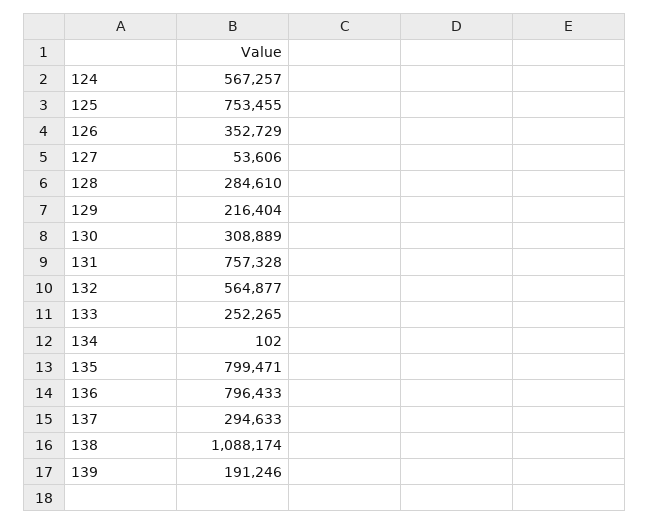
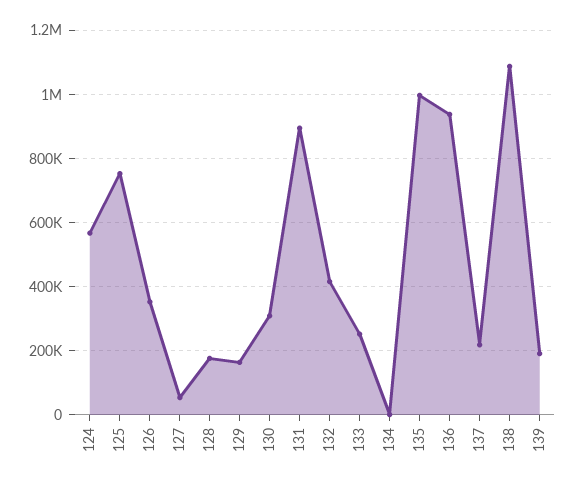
128: 284610 -> 180000
129: 216404 -> 160000
131: 757328 -> 900000
132: 564877 -> 420000
135: 799471 -> 1000000
136: 796433 -> 940000
137: 294633 -> 220000

